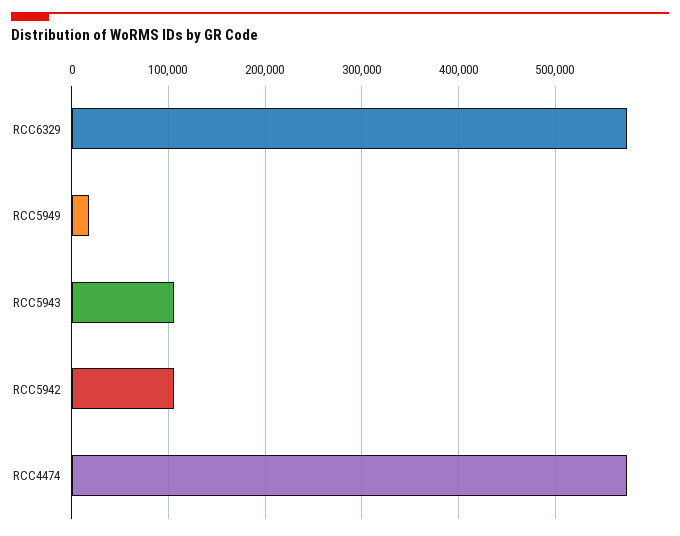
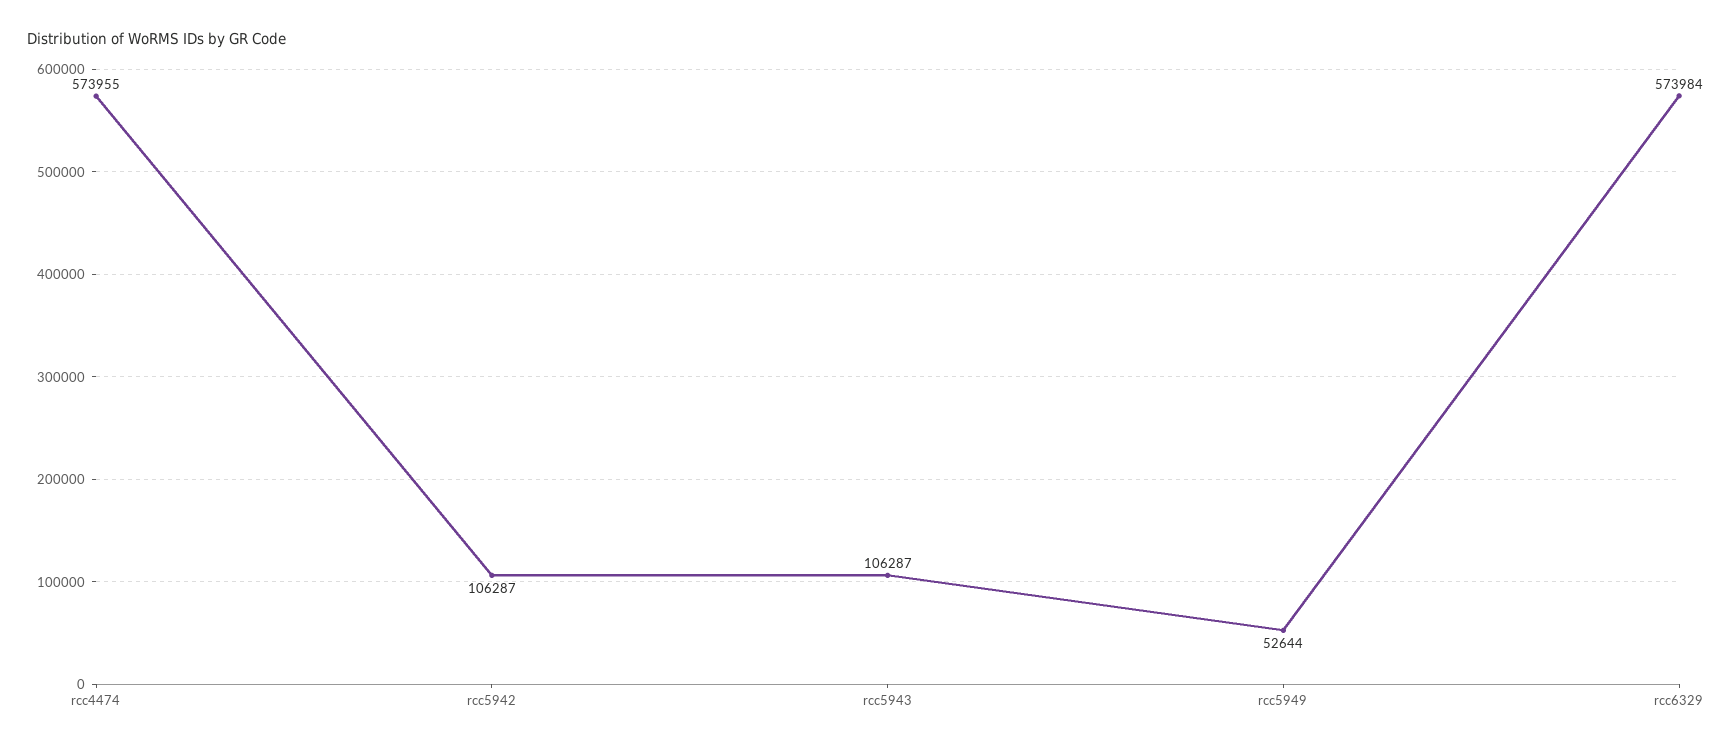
RCC5949: 20000 -> 52644

